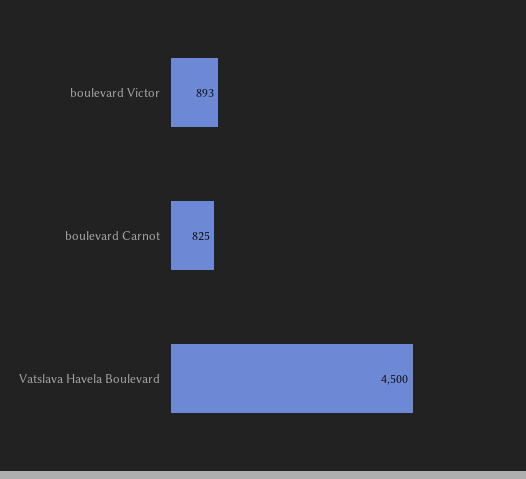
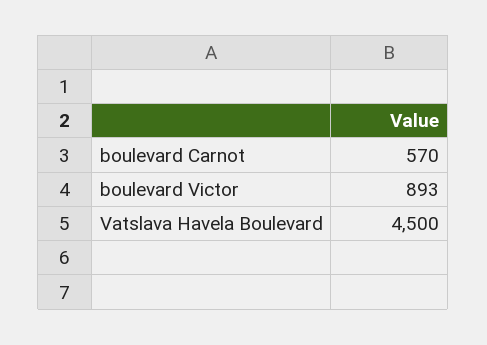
boulevard Carnot: 825 -> 570

